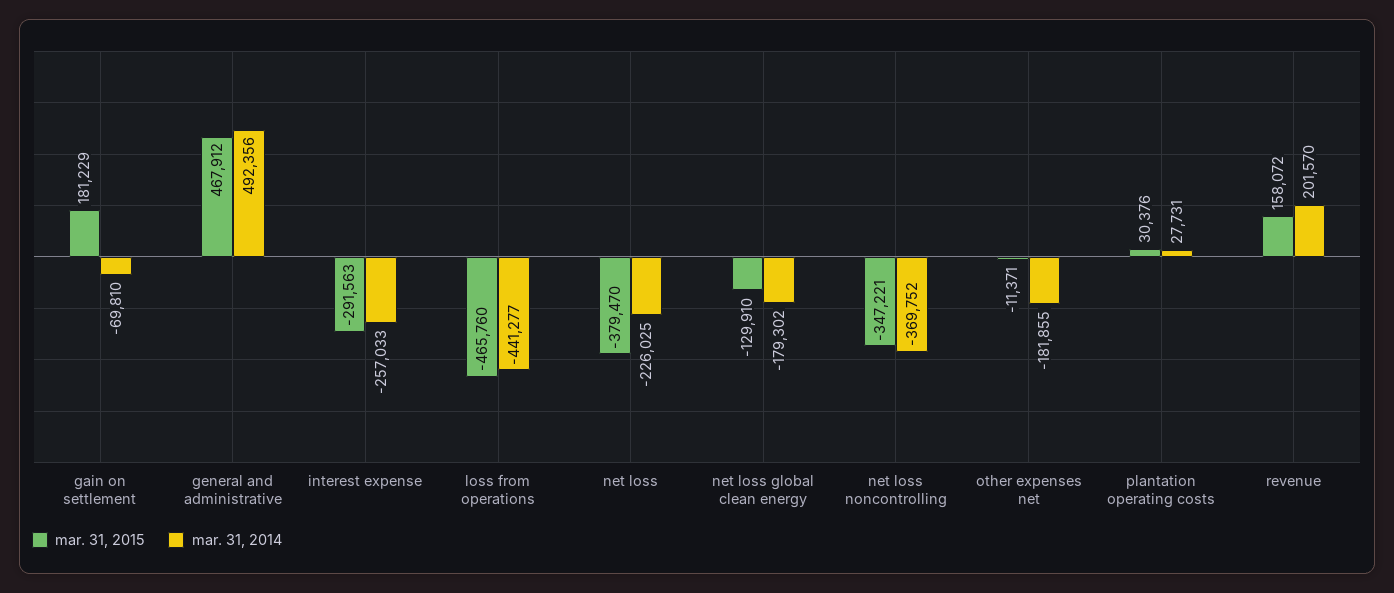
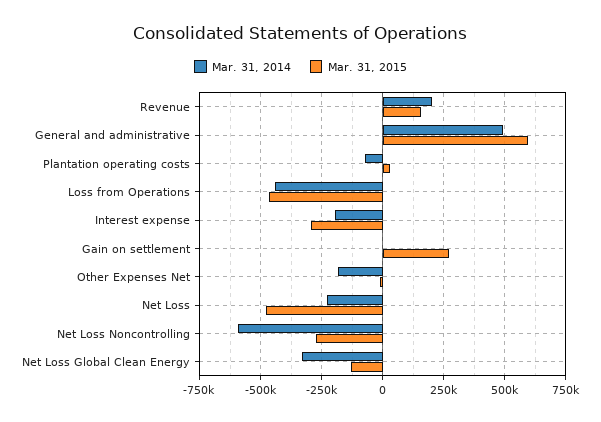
mar. 31, 2015, gain on settlement: 181229 -> 275000
mar. 31, 2014, gain on settlement: -69810 -> 0
mar. 31, 2015, general and administrative: 467912 -> 600000
mar. 31, 2014, interest expense: -257033 -> -200000
mar. 31, 2015, net loss: -379470 -> -475000
mar. 31, 2014, net loss global clean energy: -179302 -> -325000
mar. 31, 2015, net loss noncontrolling: -347221 -> -275000
mar. 31, 2014, net loss noncontrolling: -369752 -> -600000
mar. 31, 2014, plantation operating costs: 27731 -> -75000

